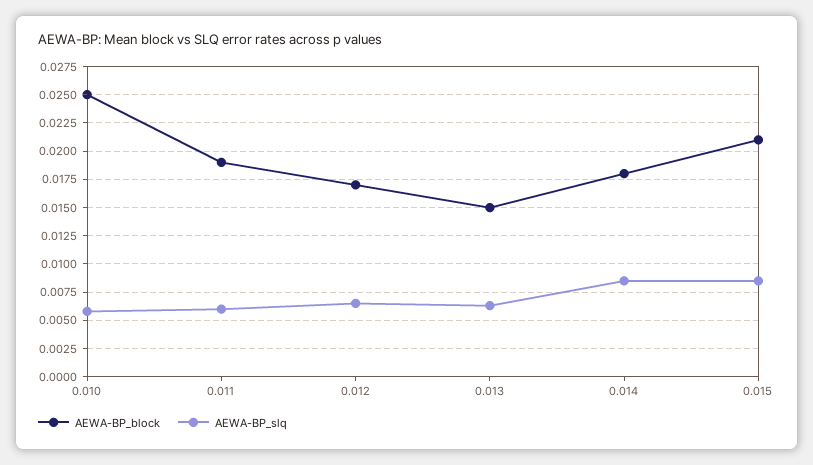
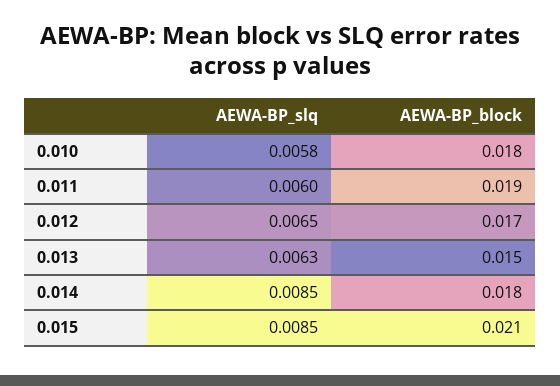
AEWA-BP_block, 0.010: 0.025 -> 0.018

